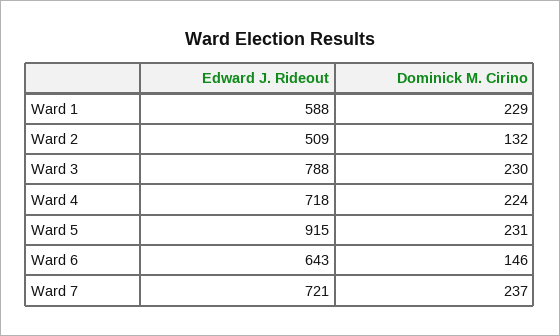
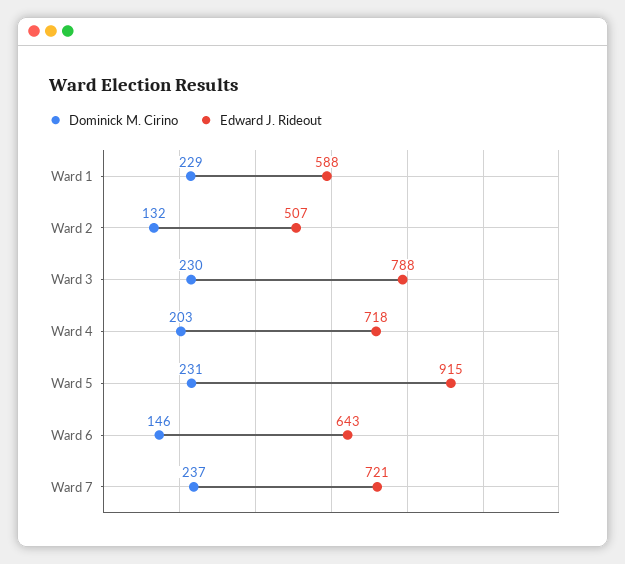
Edward J. Rideout, Ward 2: 509 -> 507
Dominick M. Cirino, Ward 4: 224 -> 203

